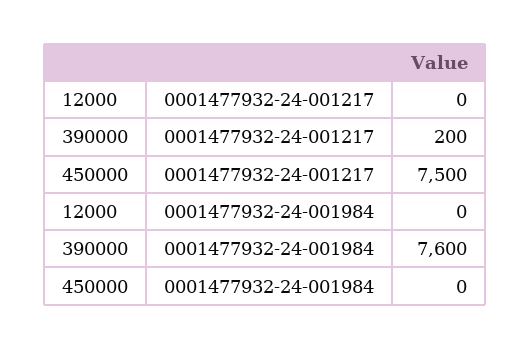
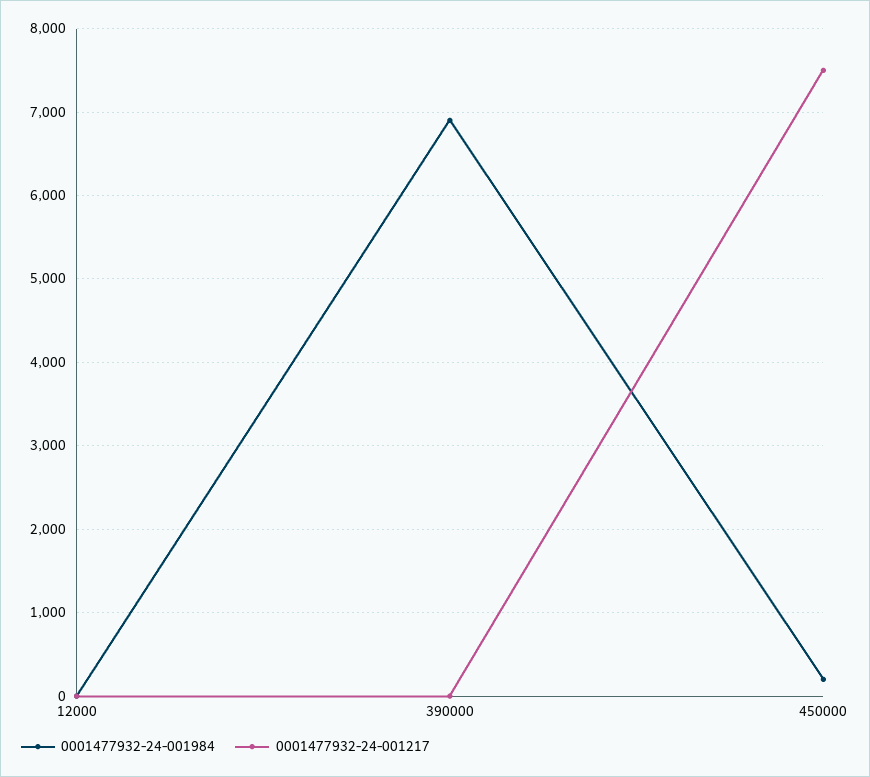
0001477932-24-001217, 390000: 200 -> 0
0001477932-24-001984, 390000: 7600 -> 6900
0001477932-24-001984, 450000: 0 -> 200

